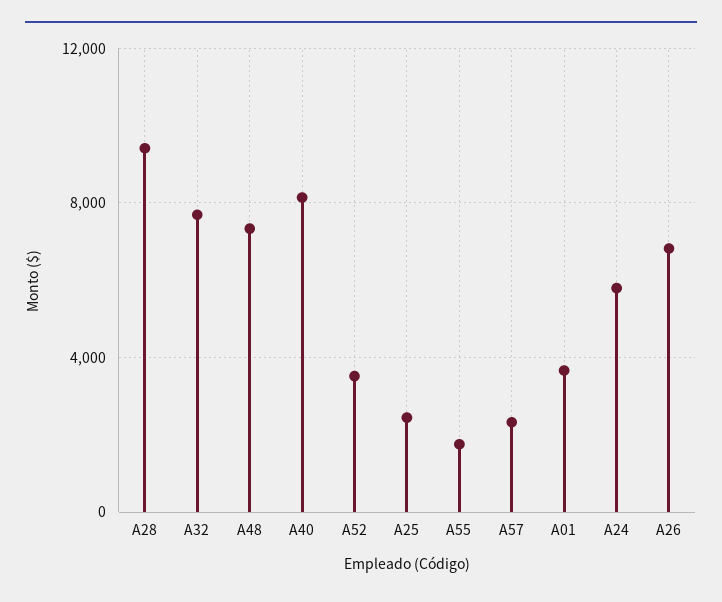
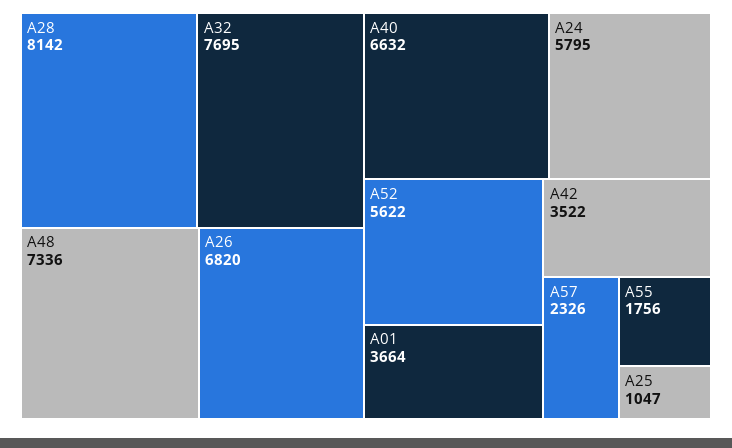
A28: 9500 -> 8142
A40: 8000 -> 6632
A52: 3500 -> 5622
A25: 2500 -> 1047
A42: none -> 3522

